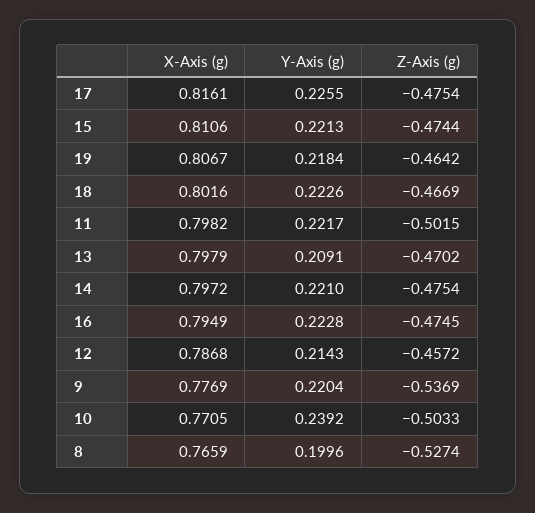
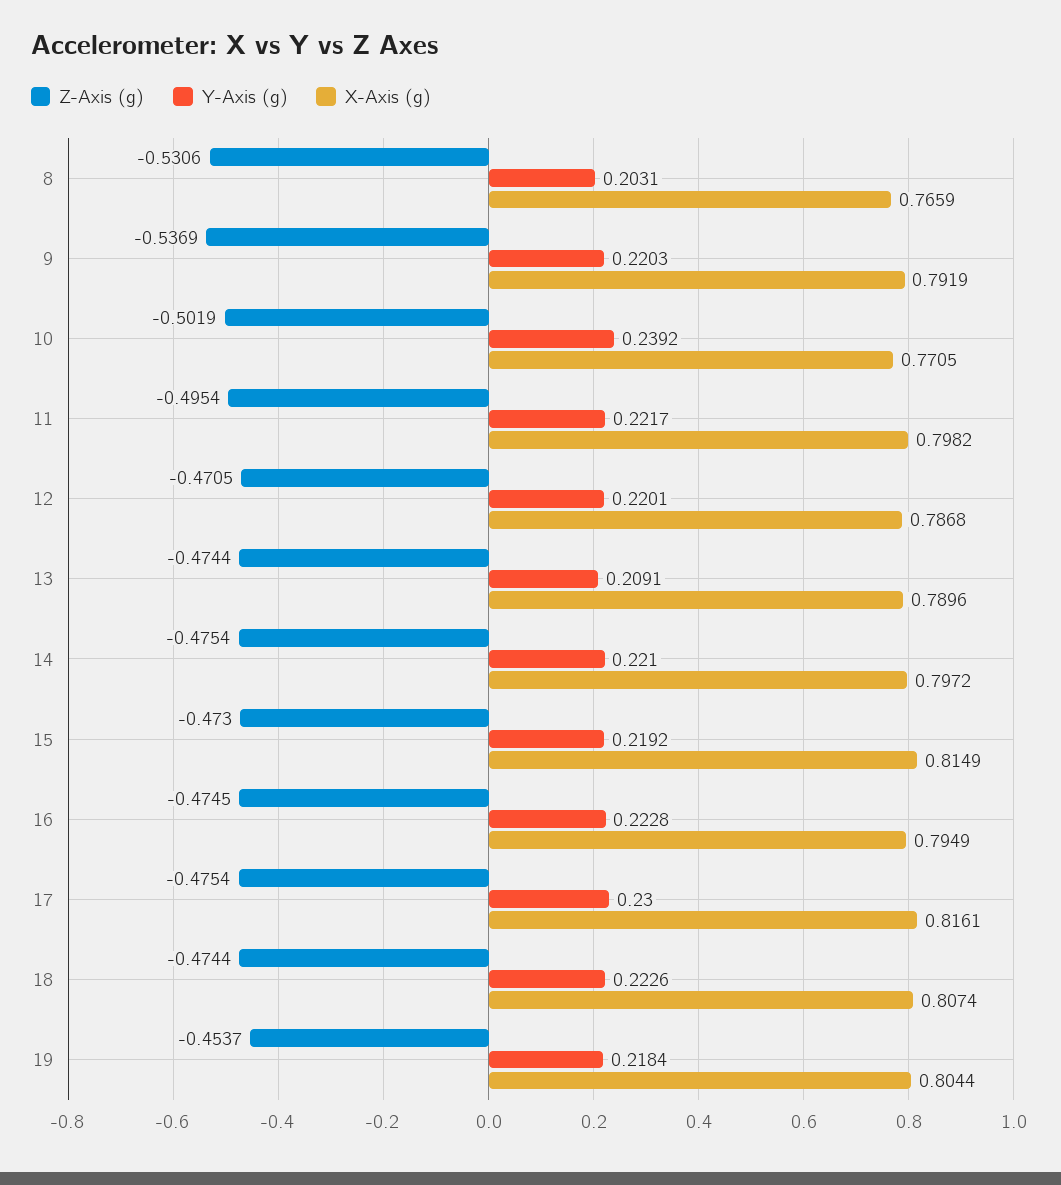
Y-Axis (g), 17: 0.2255 -> 0.23
X-Axis (g), 15: 0.8106 -> 0.8149
Y-Axis (g), 15: 0.2213 -> 0.2192
Z-Axis (g), 15: -0.4744 -> -0.473
X-Axis (g), 19: 0.8067 -> 0.8044
Z-Axis (g), 19: -0.4642 -> -0.4537
X-Axis (g), 18: 0.8016 -> 0.8074
Z-Axis (g), 18: -0.4669 -> -0.4744
Z-Axis (g), 11: -0.5015 -> -0.4954
X-Axis (g), 13: 0.7979 -> 0.7896
Z-Axis (g), 13: -0.4702 -> -0.4744
Y-Axis (g), 12: 0.2143 -> 0.2201
Z-Axis (g), 12: -0.4572 -> -0.4705
X-Axis (g), 9: 0.7769 -> 0.7919
Y-Axis (g), 9: 0.2204 -> 0.2203
Z-Axis (g), 10: -0.5033 -> -0.5019
Y-Axis (g), 8: 0.1996 -> 0.2031
Z-Axis (g), 8: -0.5274 -> -0.5306

